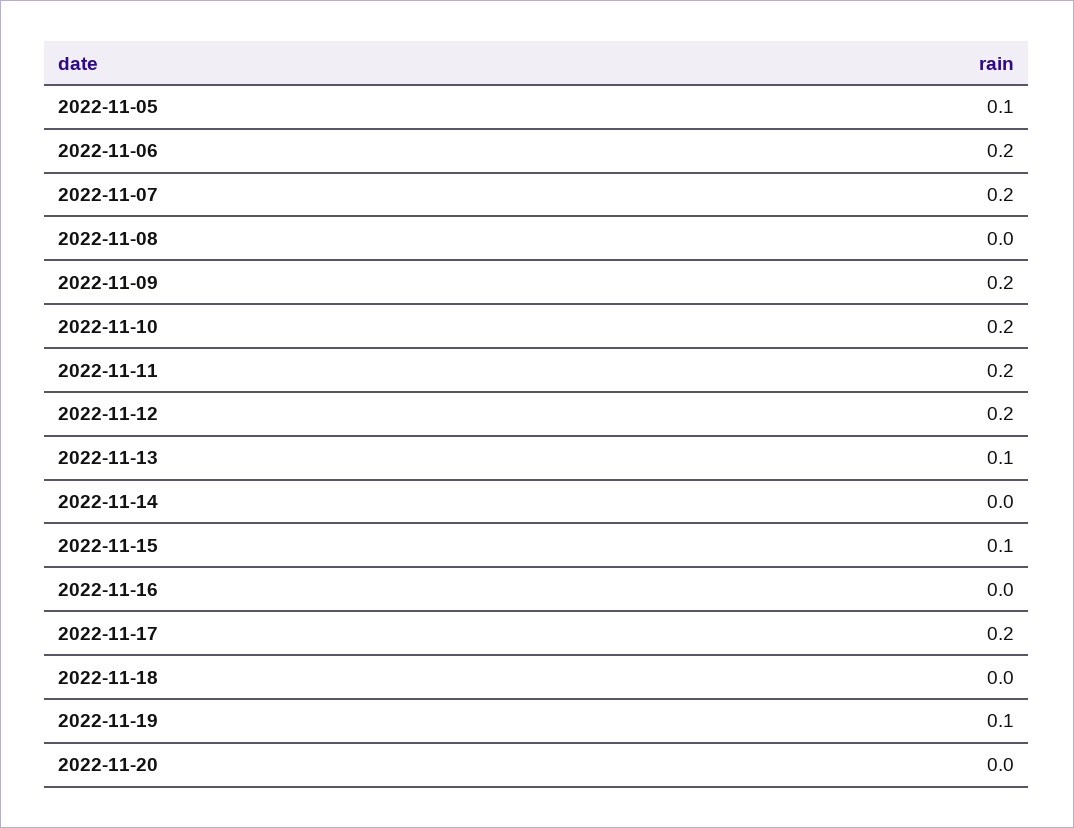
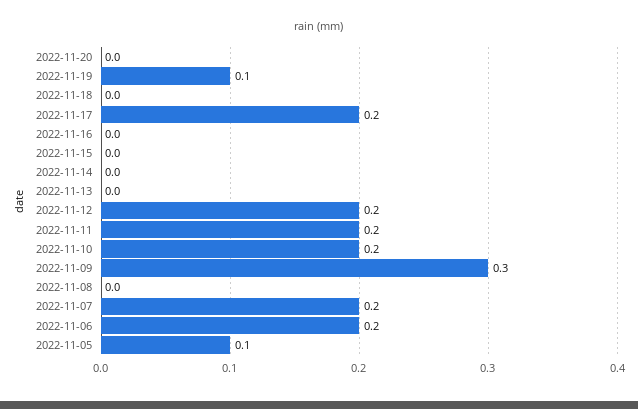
2022-11-09: 0.2 -> 0.3
2022-11-13: 0.1 -> 0
2022-11-15: 0.1 -> 0

